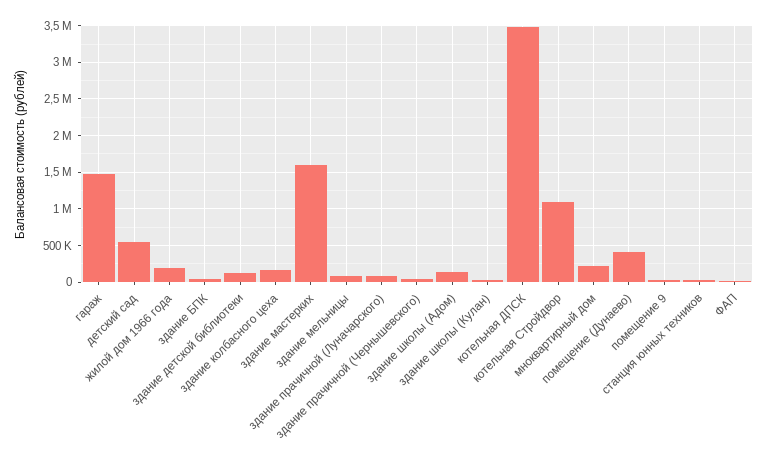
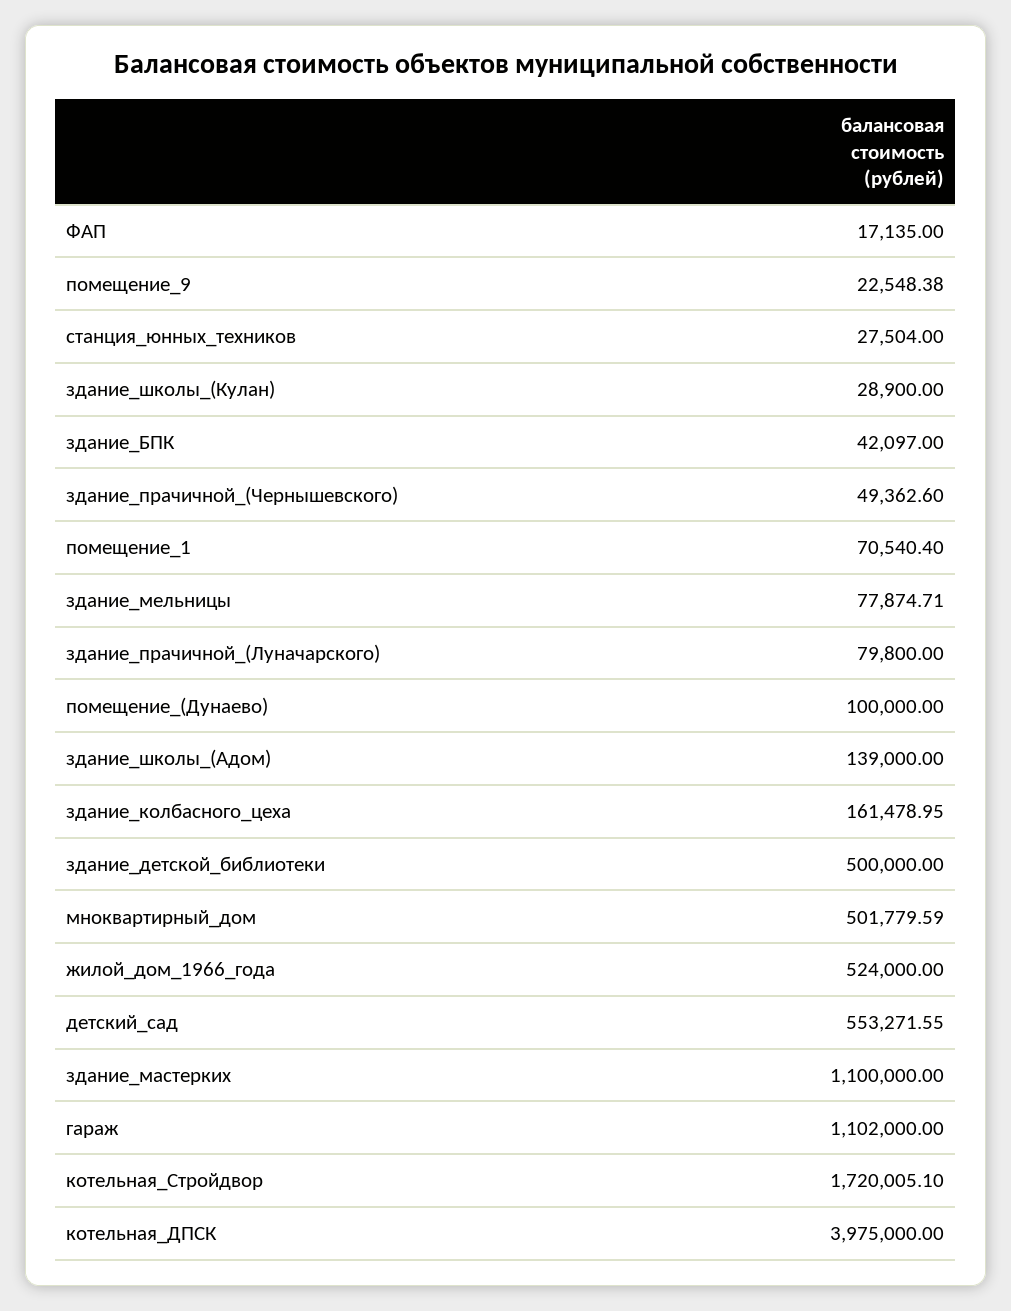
гараж: 1500000 -> 1102000
жилой дом 1966 года: 200000 -> 524000
здание детской библиотеки: 100000 -> 500000
здание мастерких: 1600000 -> 1100000
котельная ДПСК: 3500000 -> 3975000
котельная Стройдвор: 1100000 -> 1720005.1
мноквартирный дом: 200000 -> 501779.59
помещение (Дунаево): 400000 -> 100000
помещение_1: none -> 70540.4

